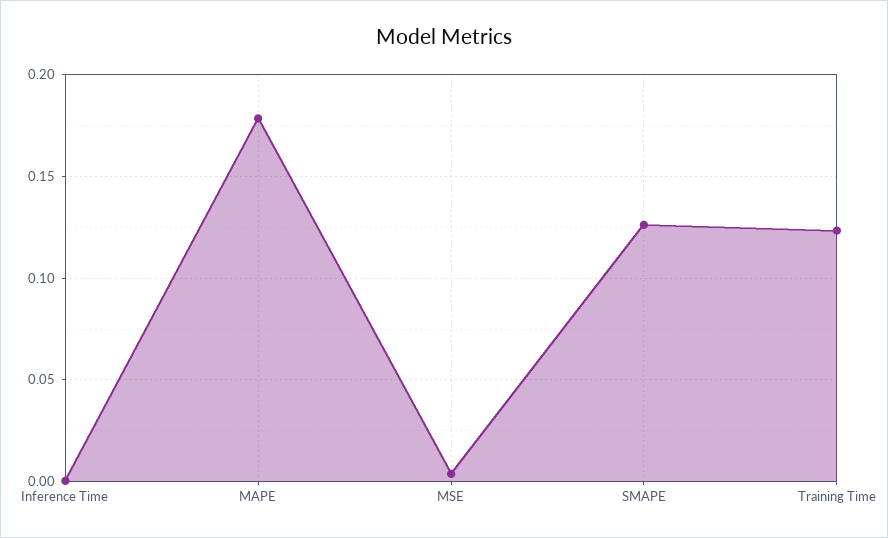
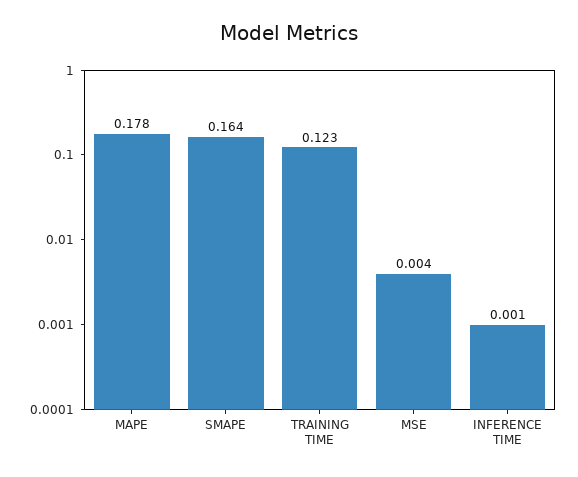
SMAPE: 0.125 -> 0.164

